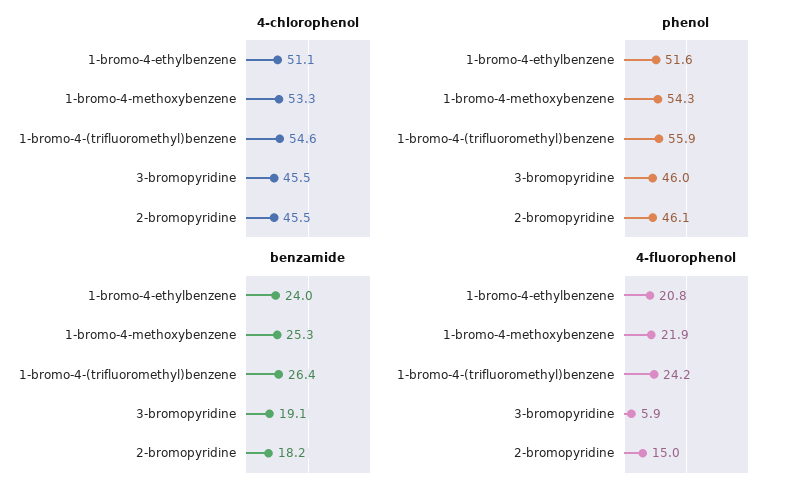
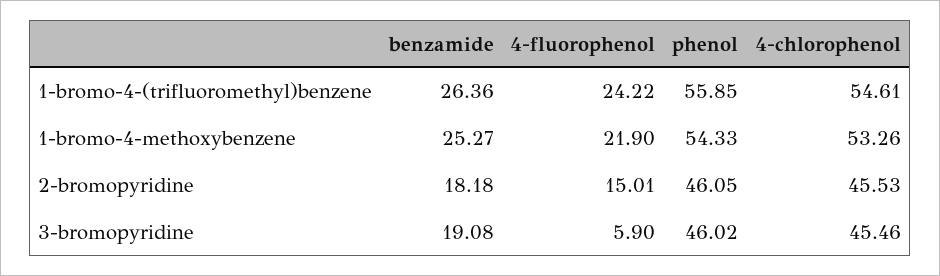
4-chlorophenol, 1-bromo-4-ethylbenzene: 51.1 -> none
phenol, 1-bromo-4-ethylbenzene: 51.6 -> none
benzamide, 1-bromo-4-ethylbenzene: 24 -> none
4-fluorophenol, 1-bromo-4-ethylbenzene: 20.8 -> none

